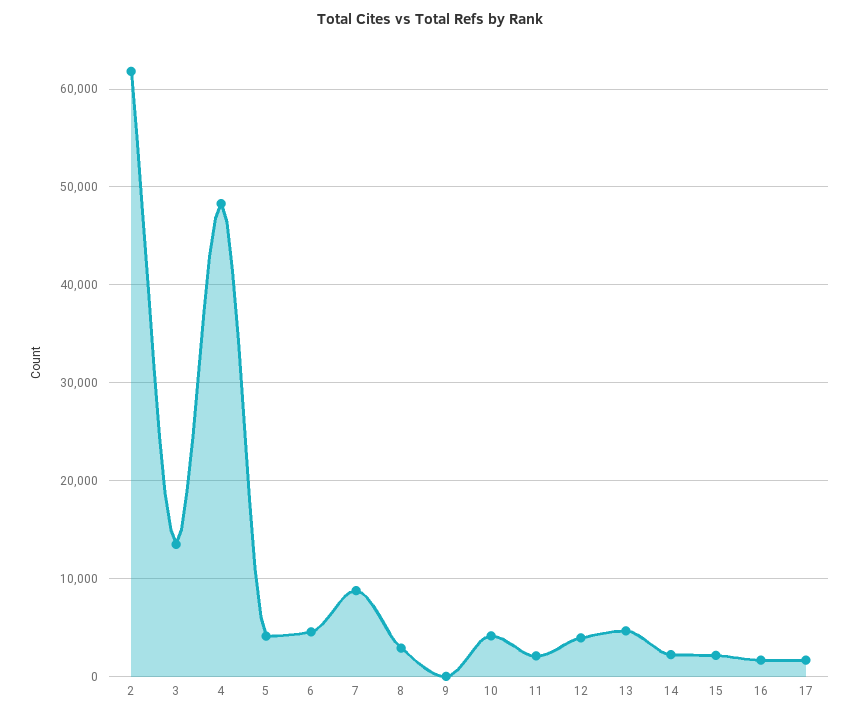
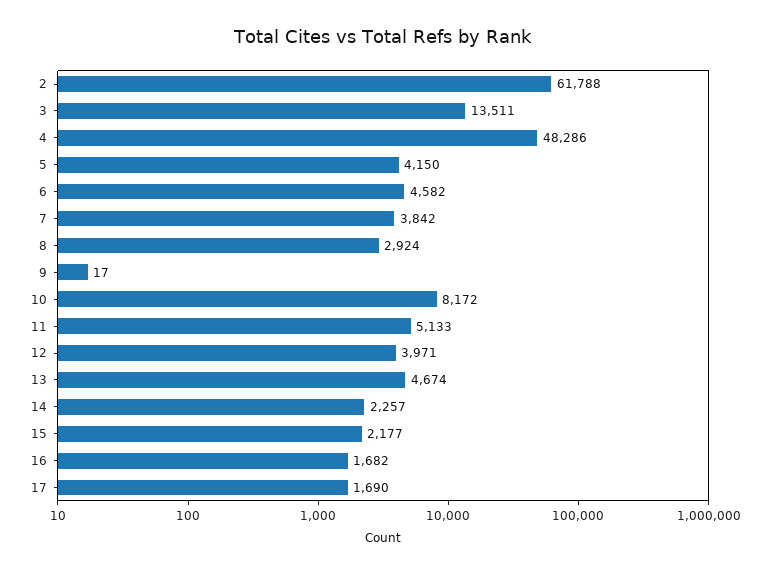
7: 9000 -> 3842
10: 4000 -> 8172
11: 2000 -> 5133

